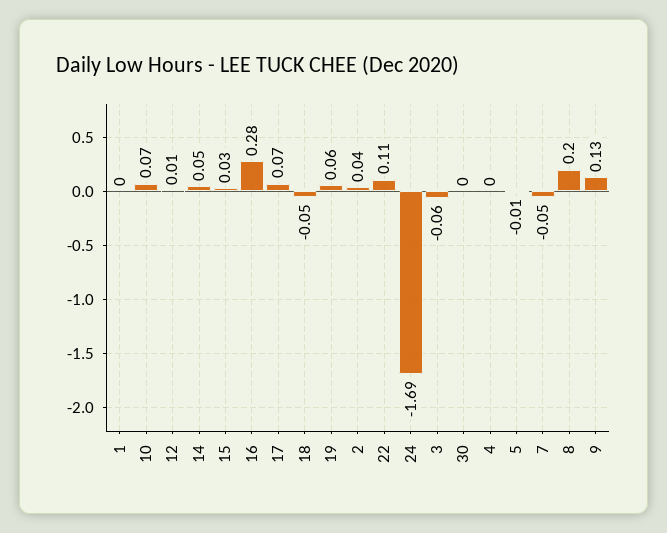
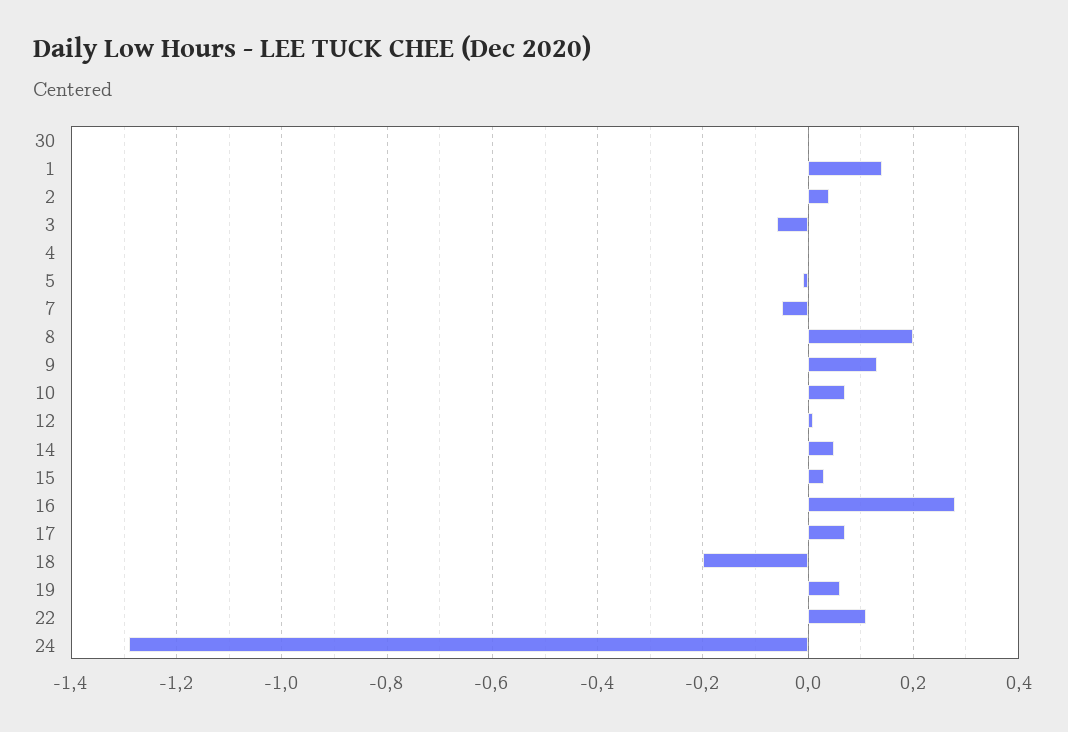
1: 0 -> 0.15
18: -0.05 -> -0.2
24: -1.69 -> -1.3

